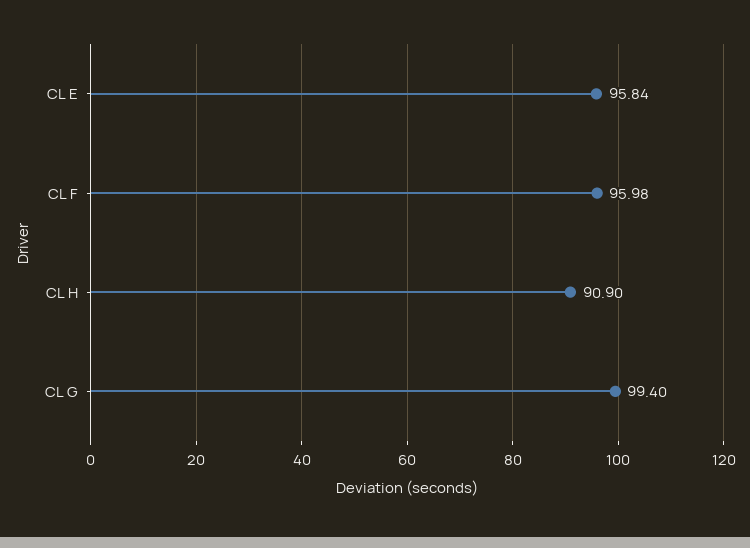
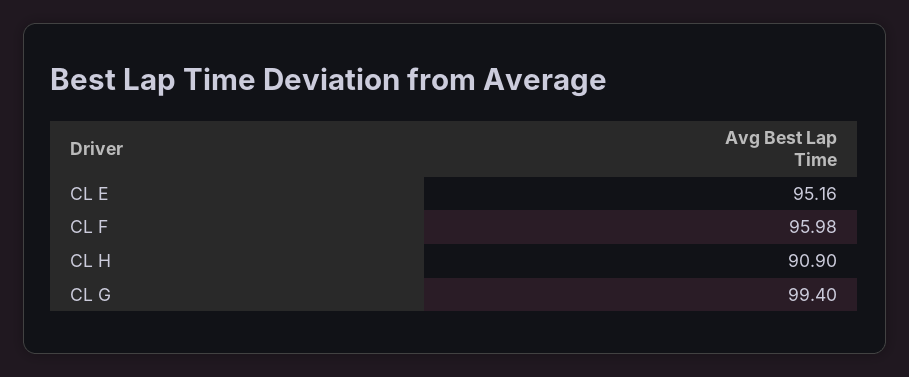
CL E: 95.84 -> 95.16

